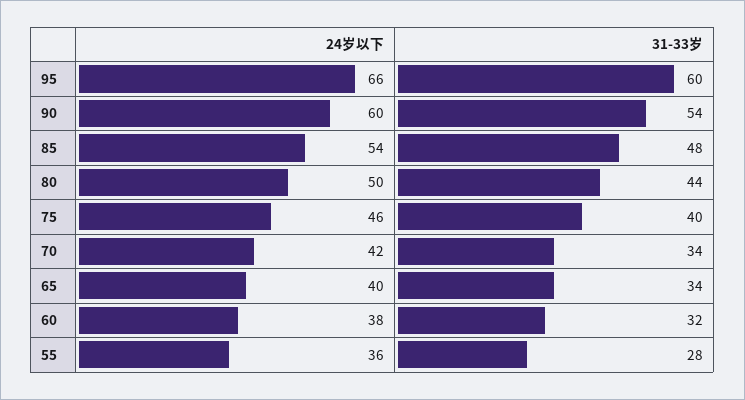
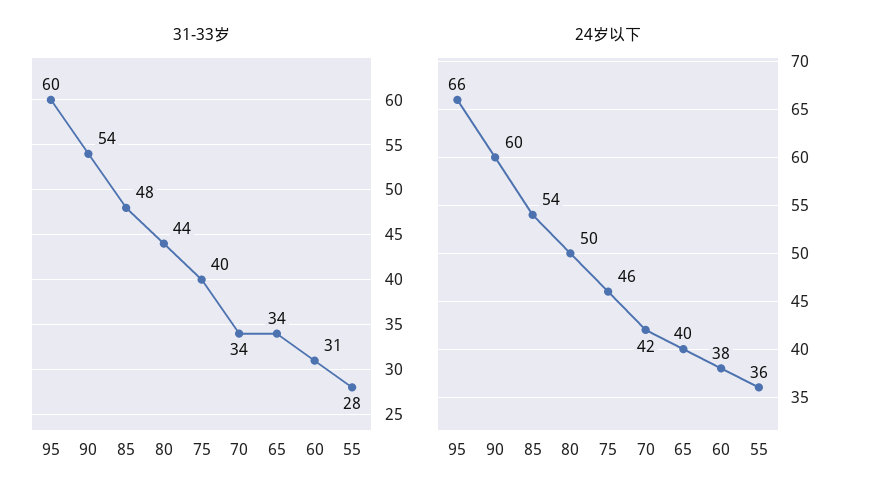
31-33岁, 60: 32 -> 31

